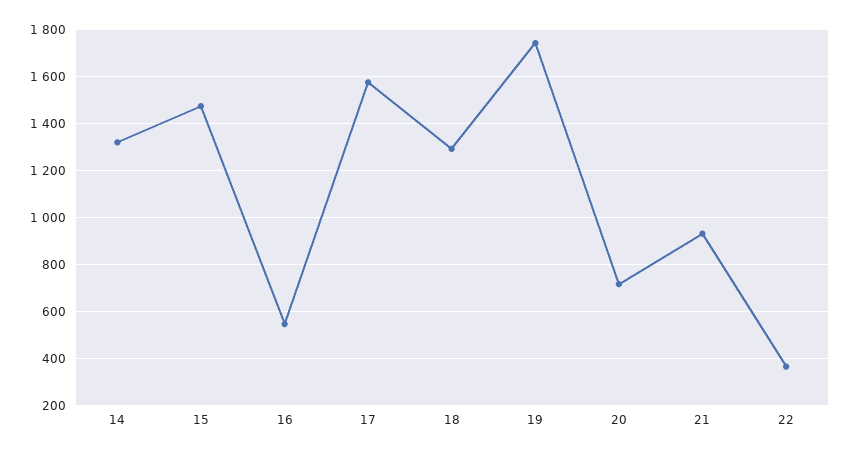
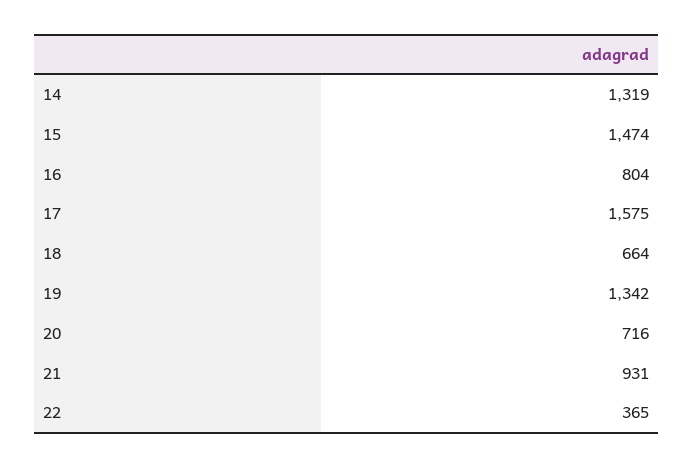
16: 550 -> 804
18: 1300 -> 664
19: 1750 -> 1342

